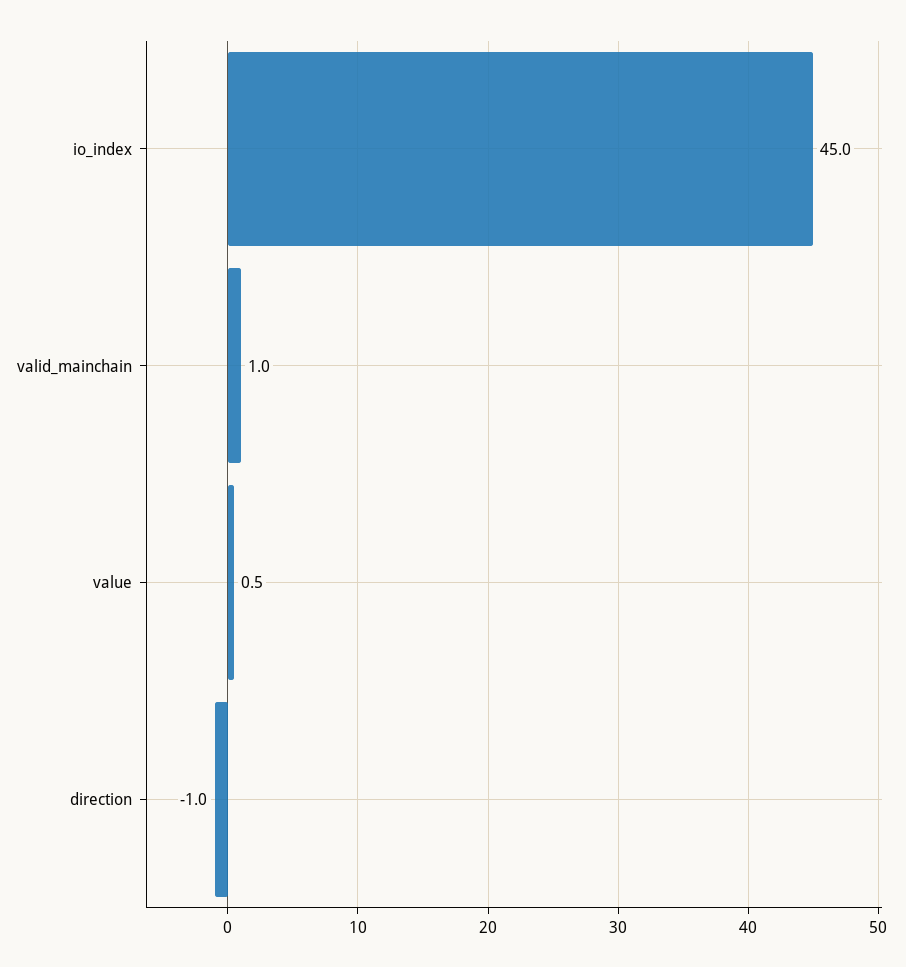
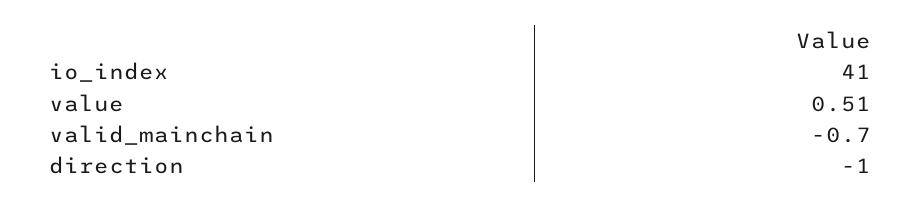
io_index: 45 -> 41
valid_mainchain: 1 -> -0.7

